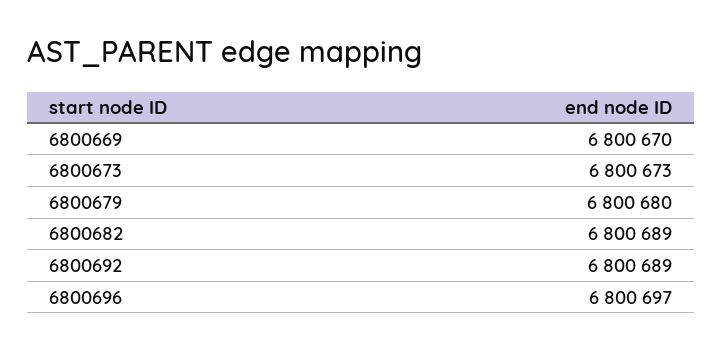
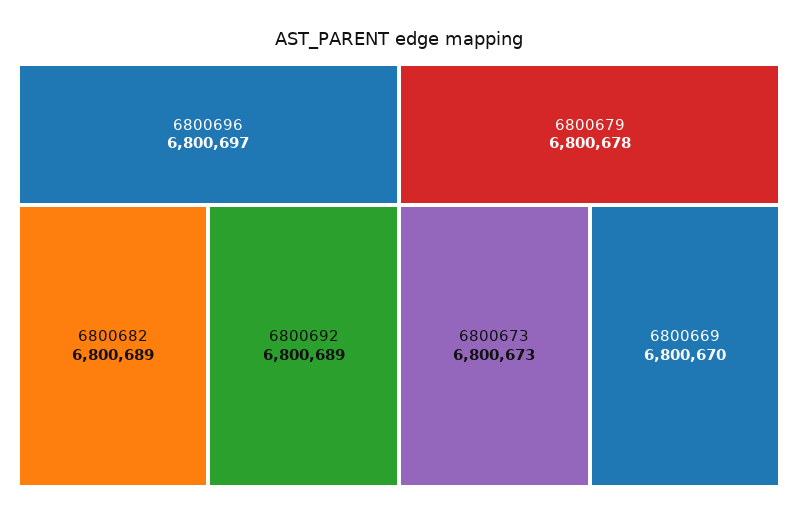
6800679: 6800680 -> 6800678

